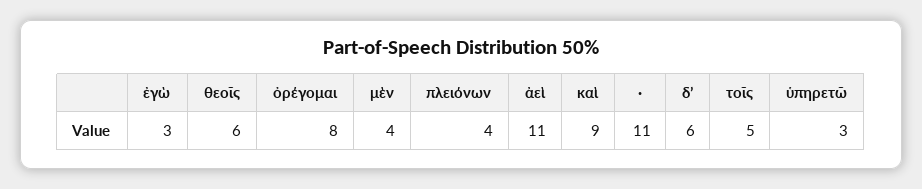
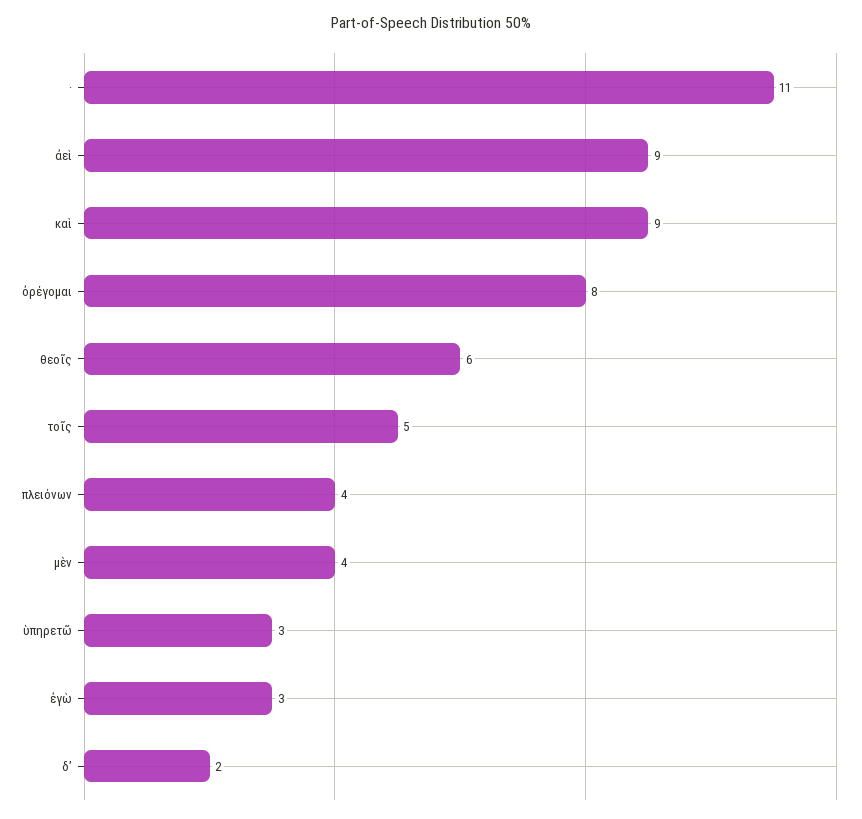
ἀεὶ: 11 -> 9
δʼ: 6 -> 2

